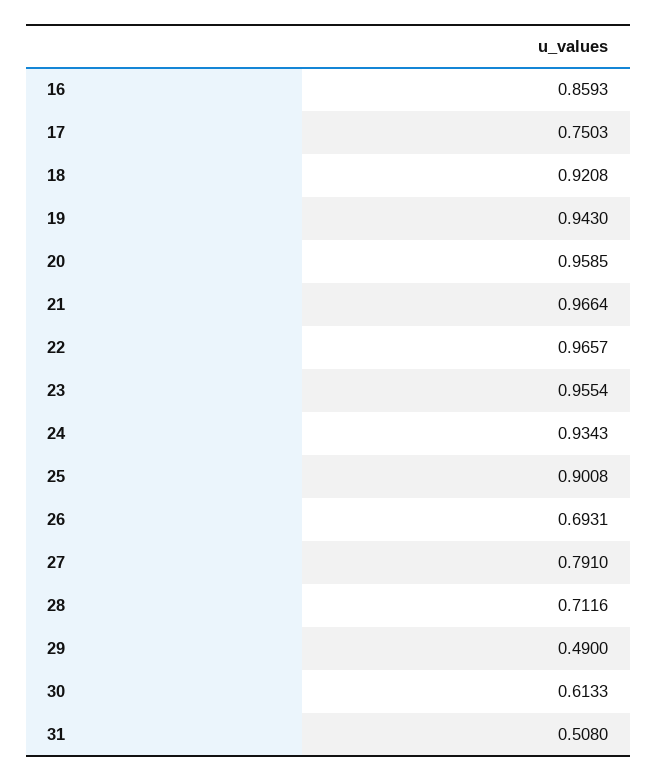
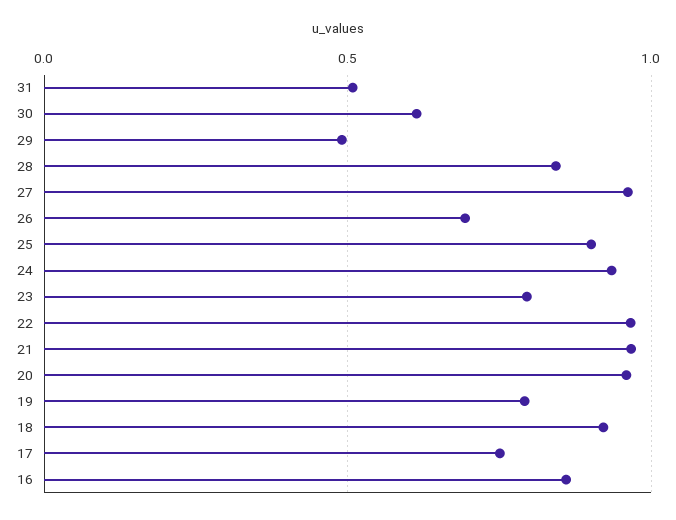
19: 0.943 -> 0.8
23: 0.9554 -> 0.8
27: 0.791 -> 0.95
28: 0.7116 -> 0.85

